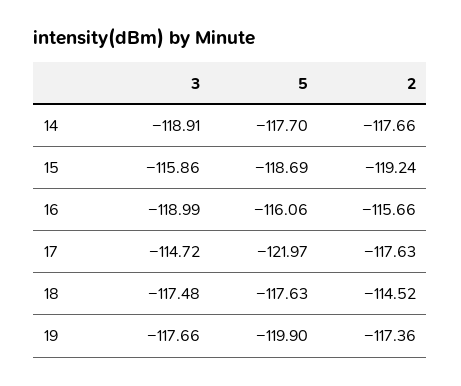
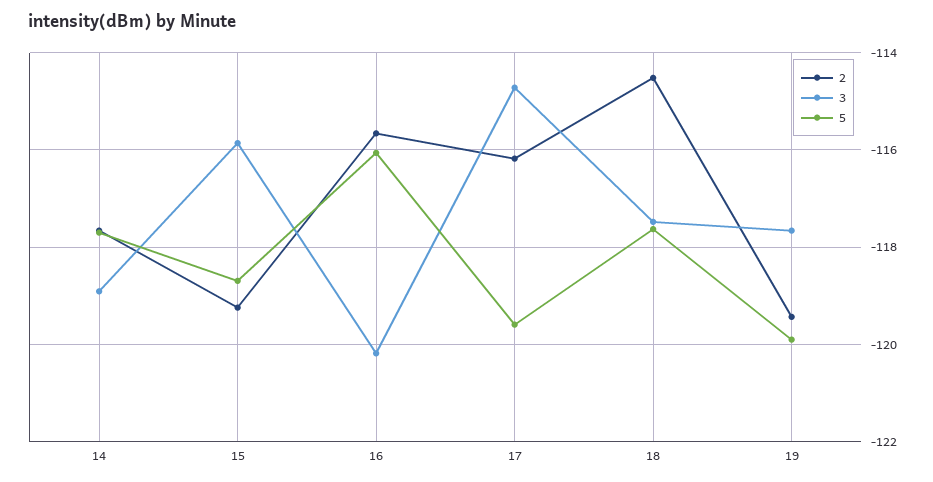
3, 16: -118.99 -> -120.2
5, 17: -121.97 -> -119.6
2, 17: -117.63 -> -116.2
2, 19: -117.36 -> -119.4

